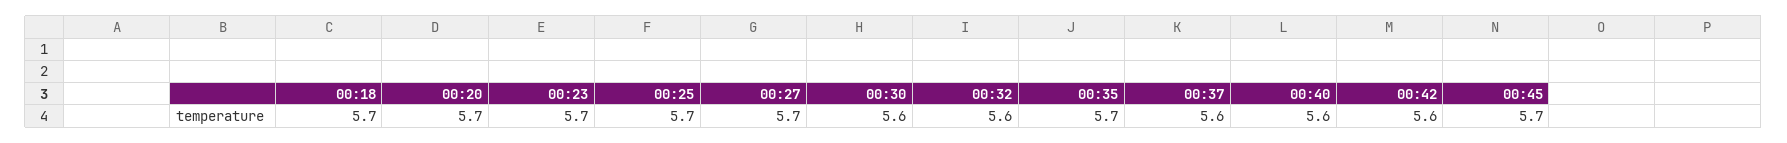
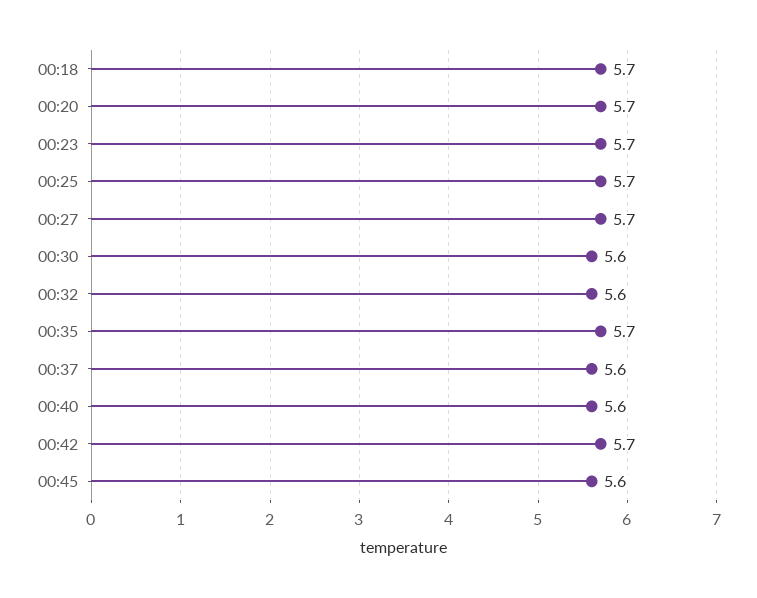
00:42: 5.6 -> 5.7
00:45: 5.7 -> 5.6

